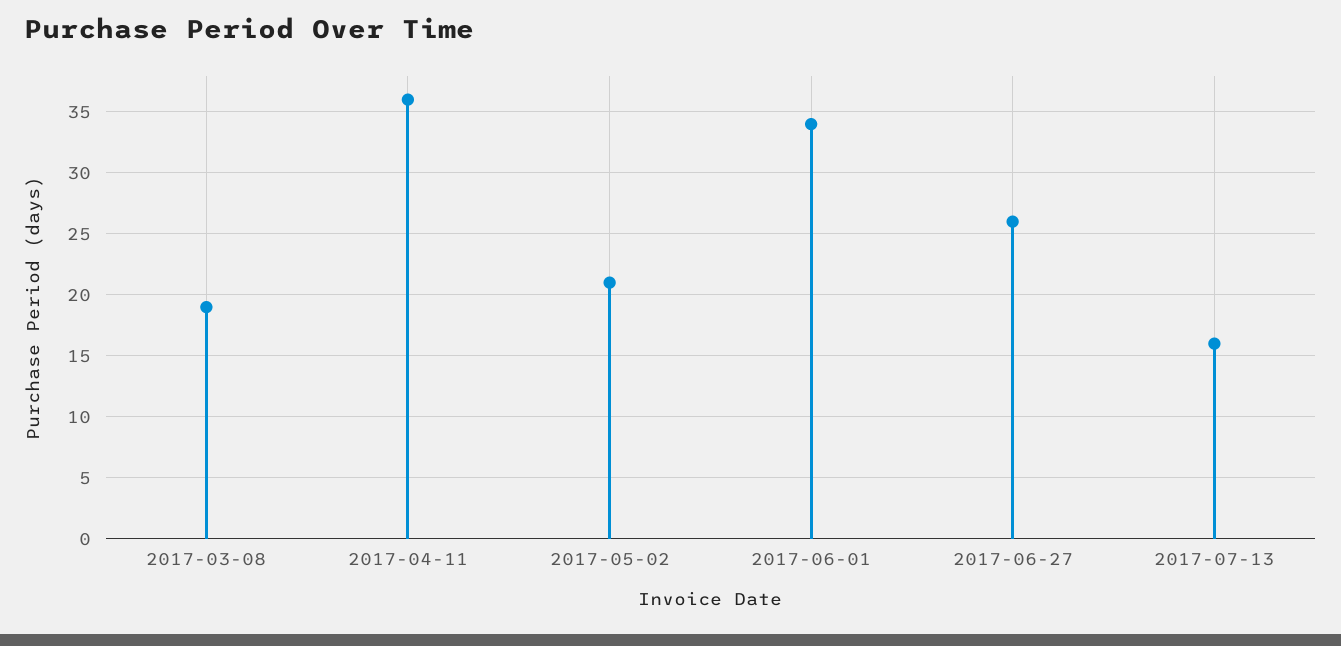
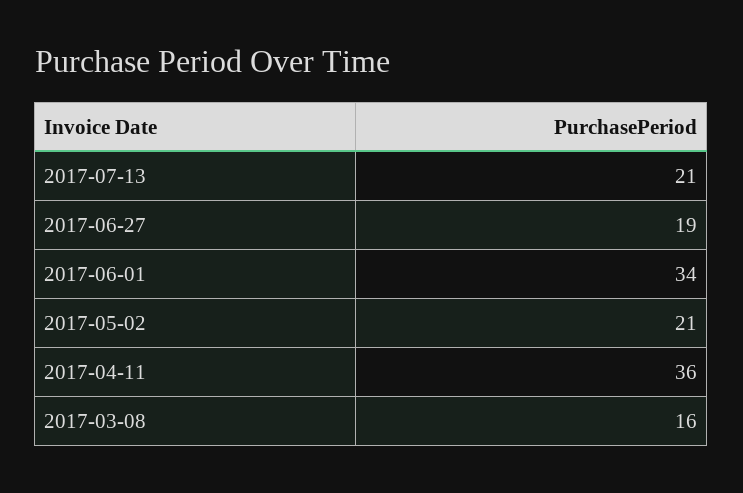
2017-03-08: 19 -> 16
2017-06-27: 26 -> 19
2017-07-13: 16 -> 21

